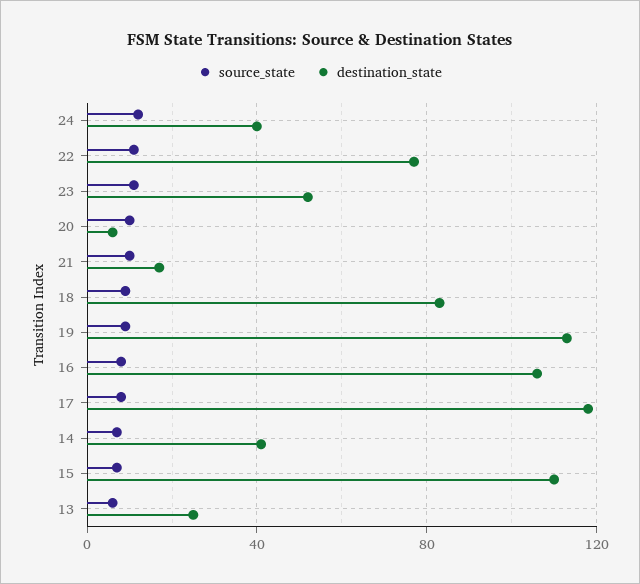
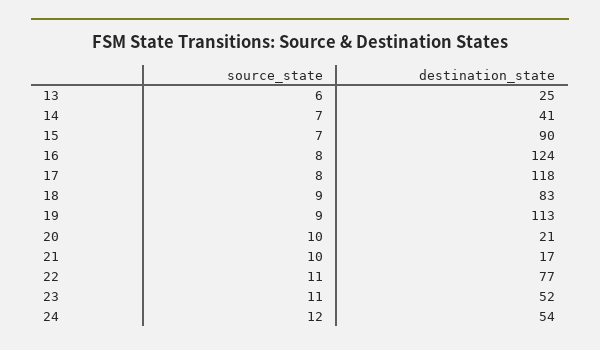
destination_state, 24: 40 -> 54
destination_state, 20: 5 -> 21
destination_state, 16: 105 -> 124
destination_state, 15: 110 -> 90

